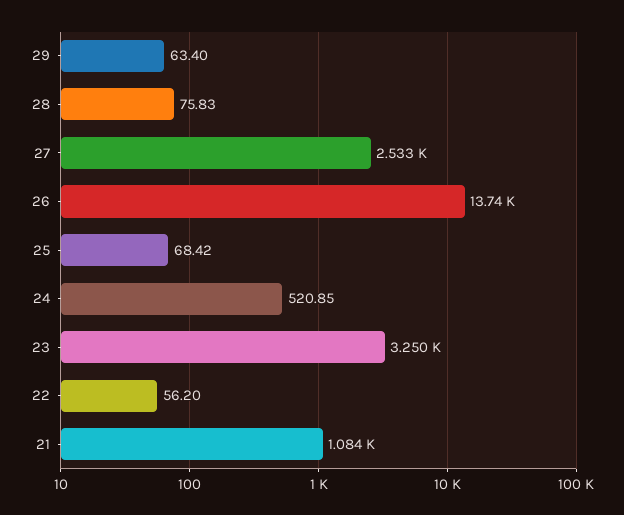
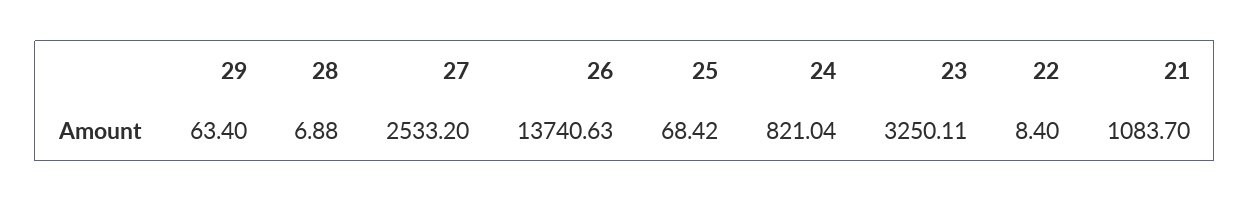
28: 75.83 -> 6.88
24: 520.85 -> 821.04
22: 56.2 -> 8.4

